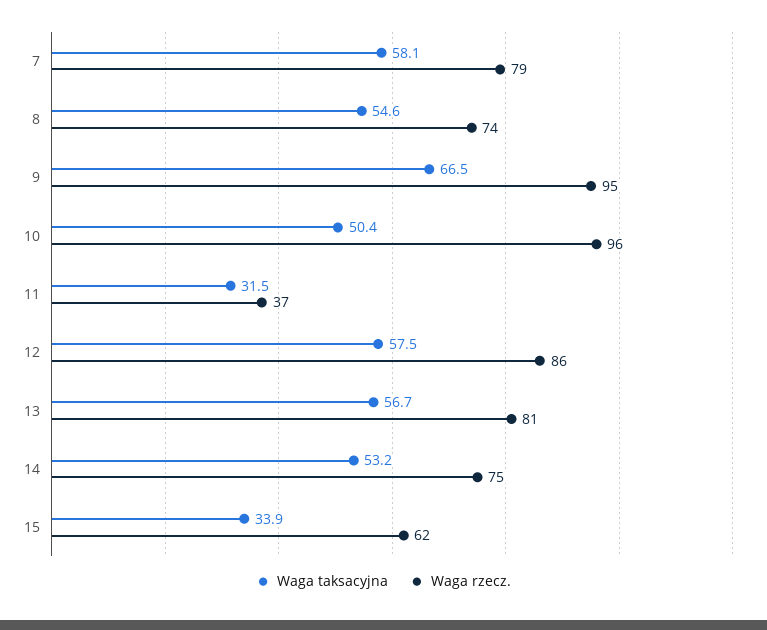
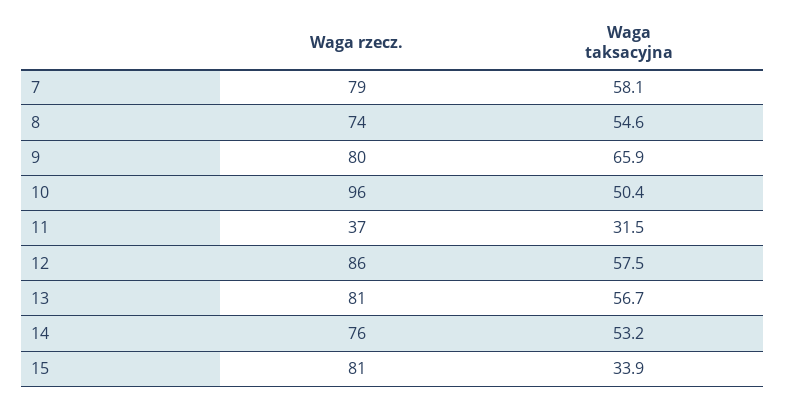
Waga taksacyjna, 9: 66.5 -> 65.9
Waga rzecz., 9: 95 -> 80
Waga rzecz., 14: 75 -> 76
Waga rzecz., 15: 62 -> 81

